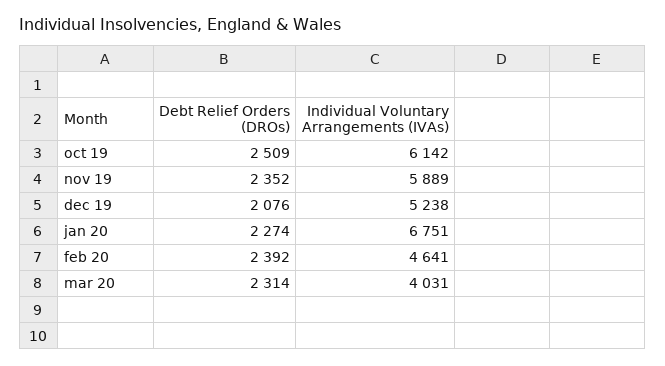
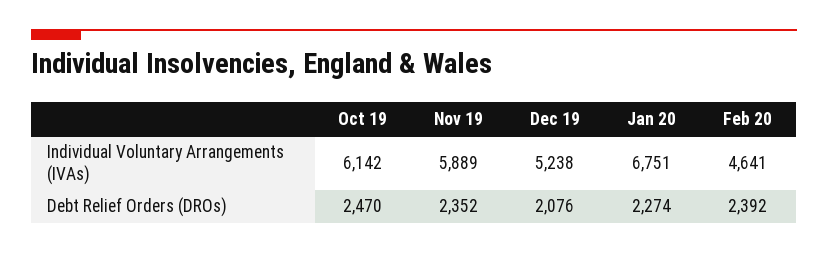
Debt Relief Orders (DROs), oct 19: 2509 -> 2470
Debt Relief Orders (DROs), mar 20: 2314 -> none
Individual Voluntary Arrangements (IVAs), mar 20: 4031 -> none

